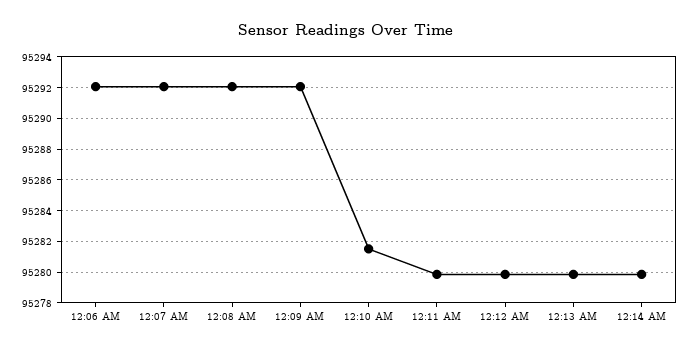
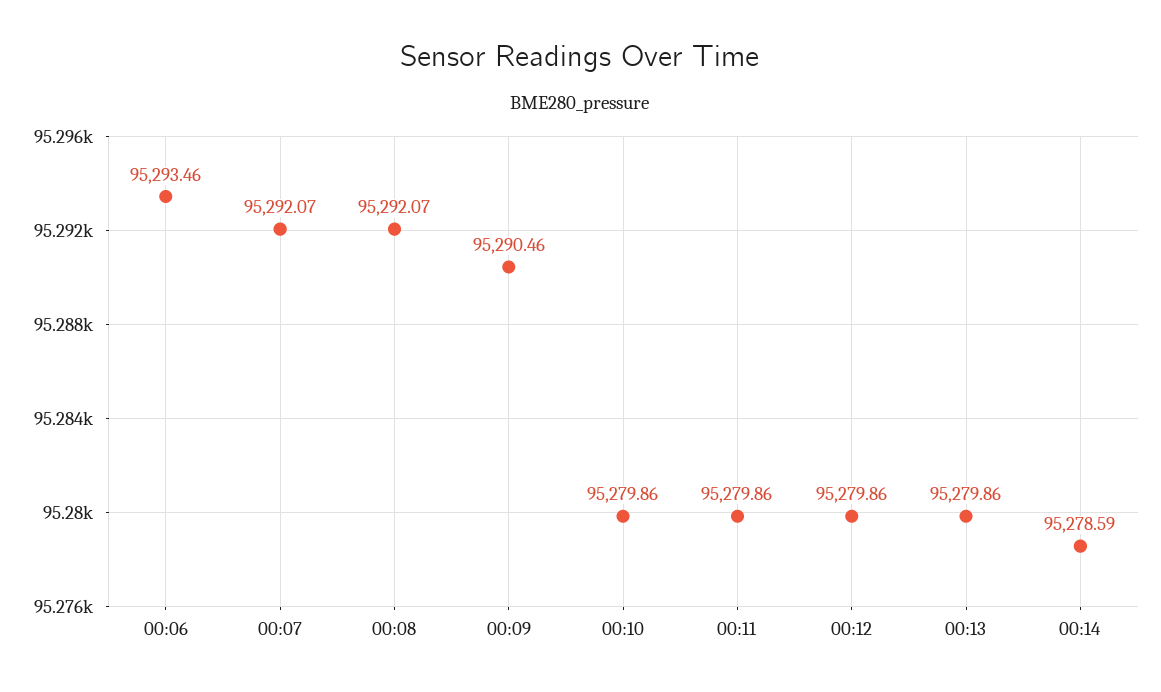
12:06 AM: 95292 -> 95293.46
12:09 AM: 95292 -> 95290.46
12:10 AM: 95281.5 -> 95279.86
12:14 AM: 95280 -> 95278.59

